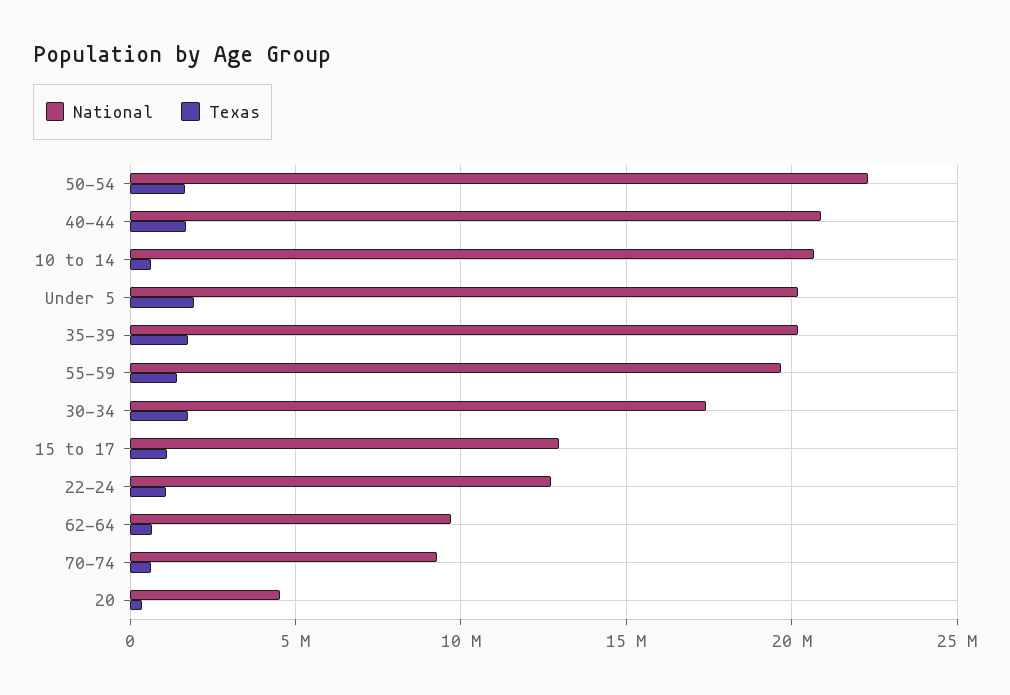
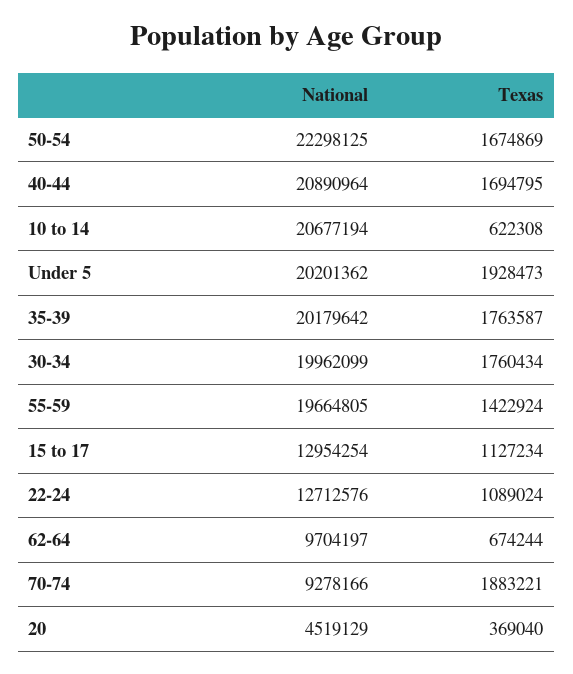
National, 30-34: 17500000 -> 19962099
Texas, 70-74: 500000 -> 1883221

